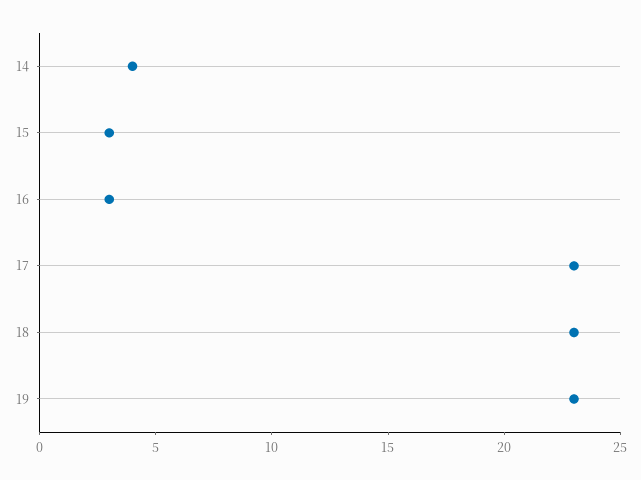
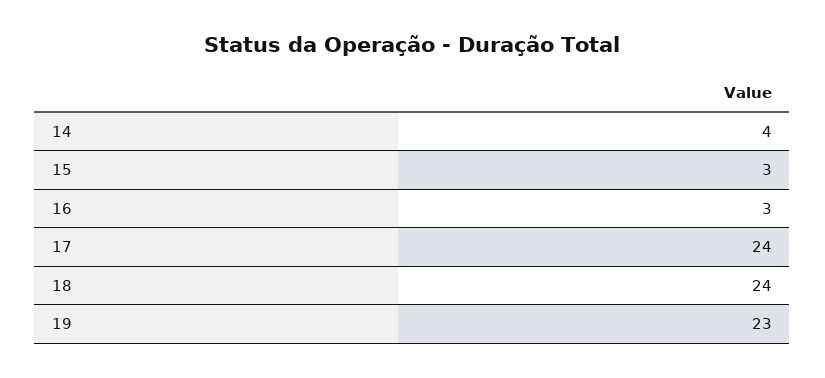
17: 23 -> 24
18: 23 -> 24

